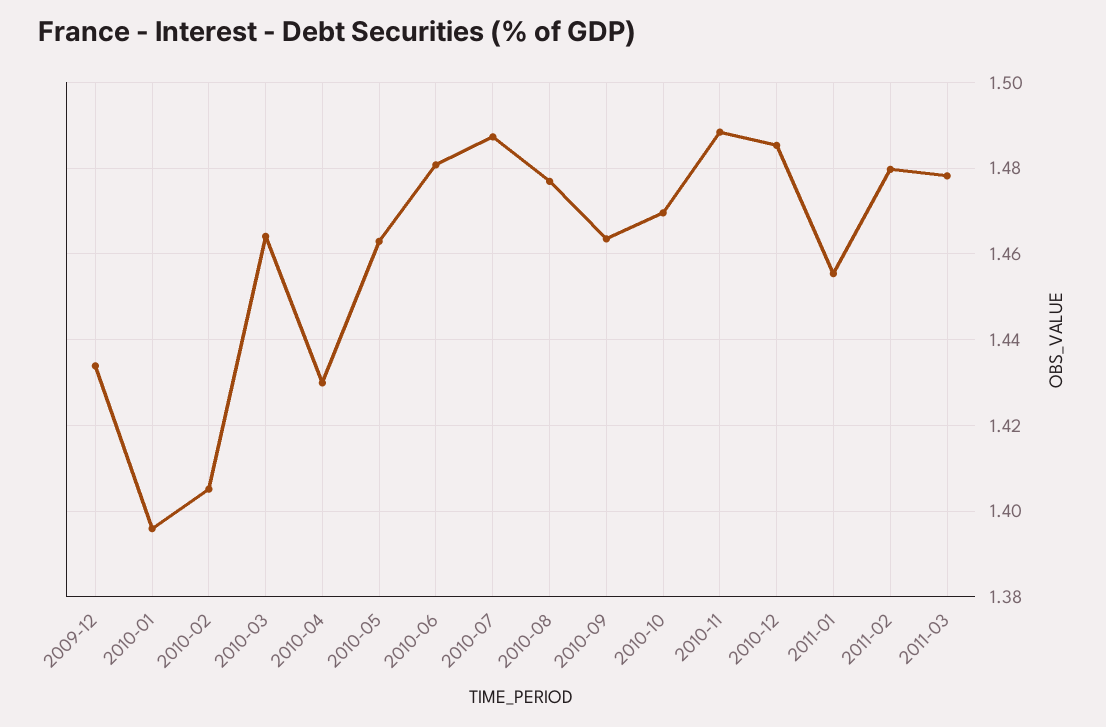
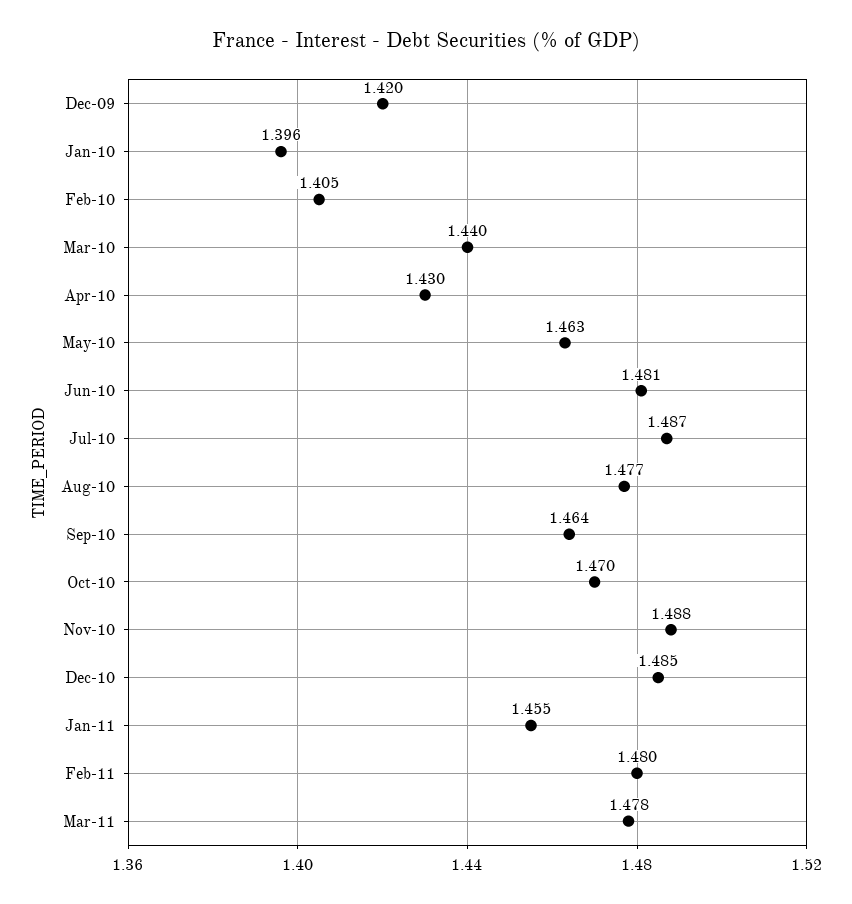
2009-12: 1.434 -> 1.42
2010-03: 1.464 -> 1.44

